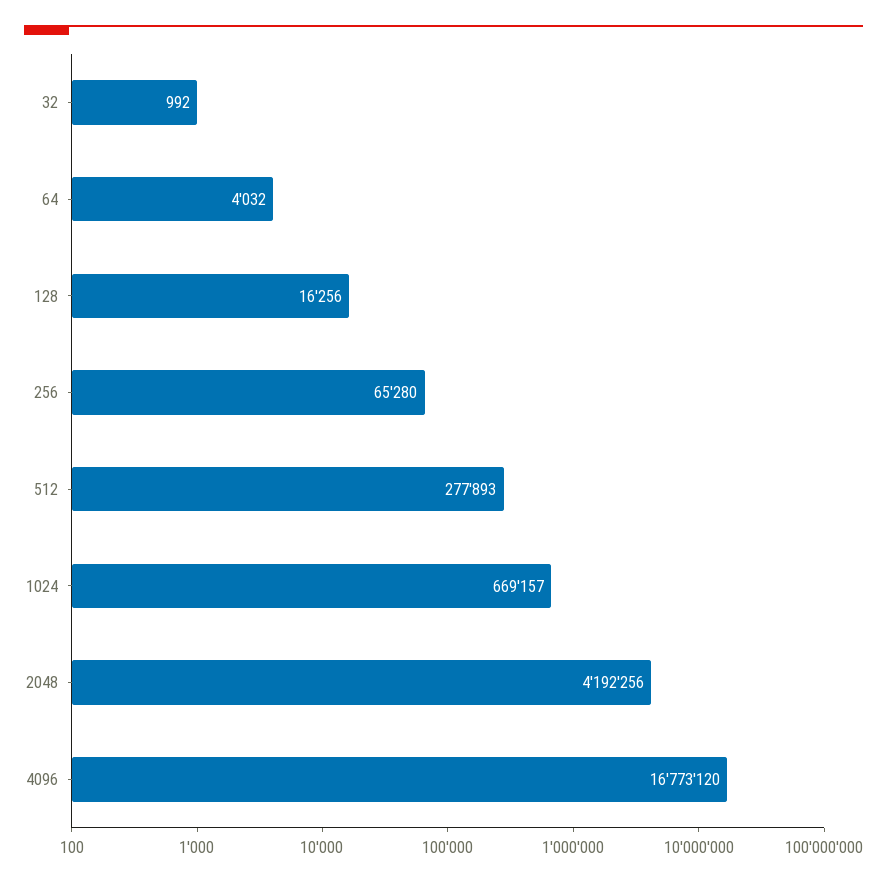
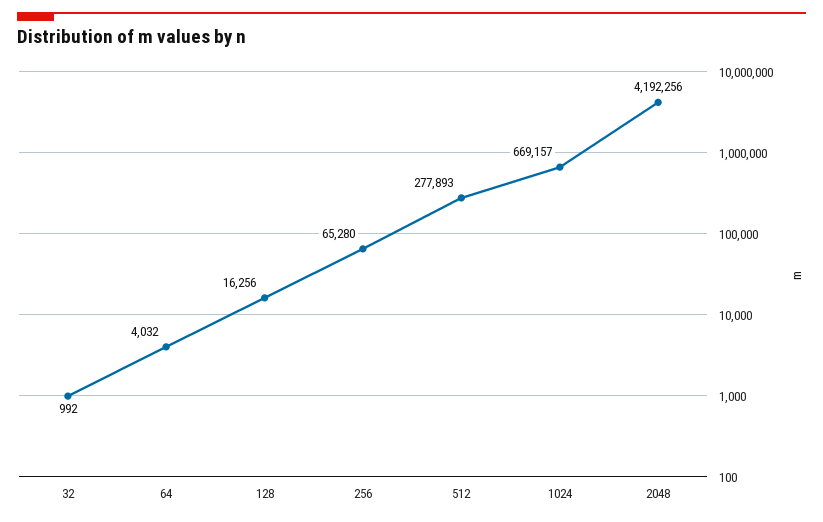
4096: 16773120 -> none

